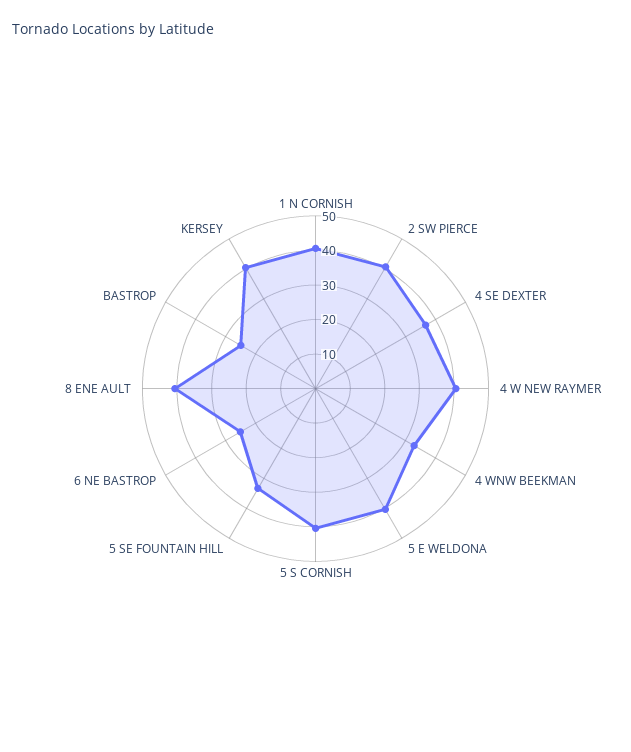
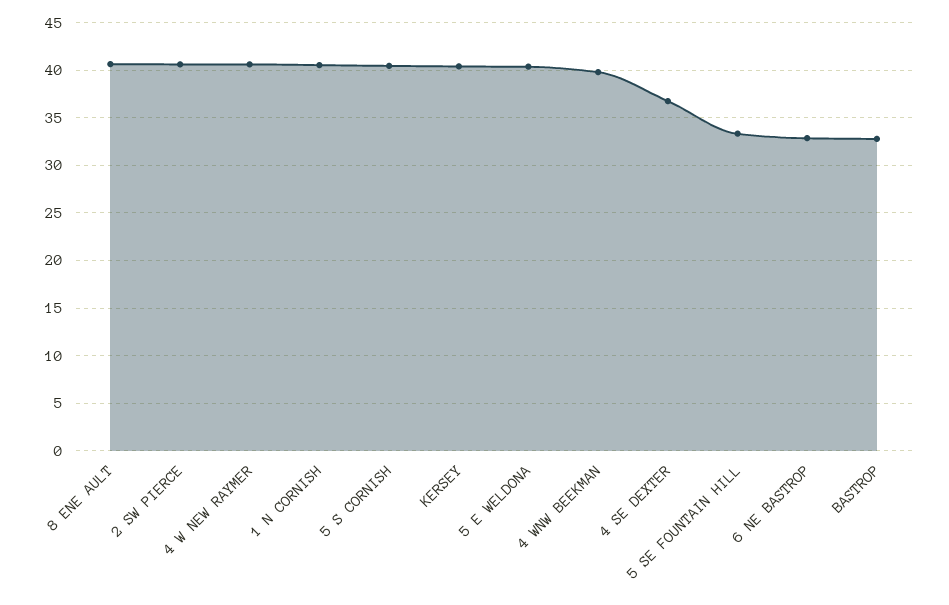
4 WNW BEEKMAN: 32.5 -> 40
6 NE BASTROP: 25 -> 33
BASTROP: 25 -> 33

